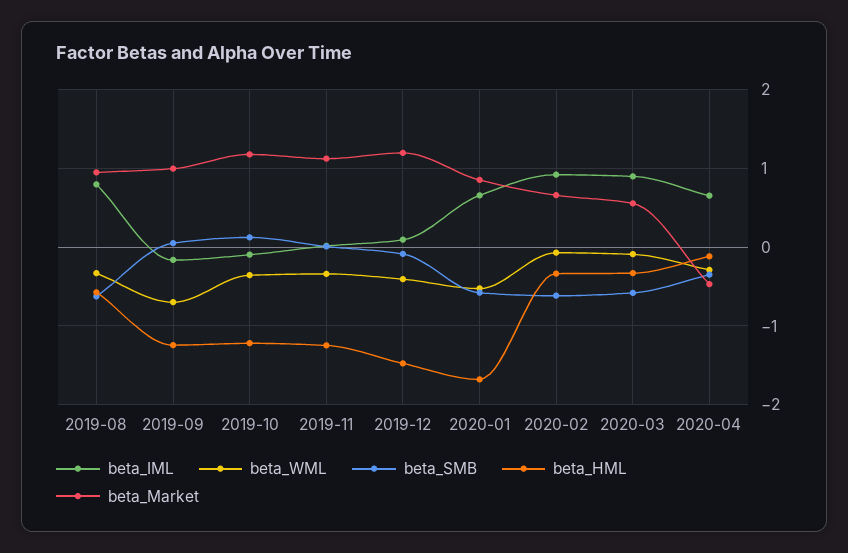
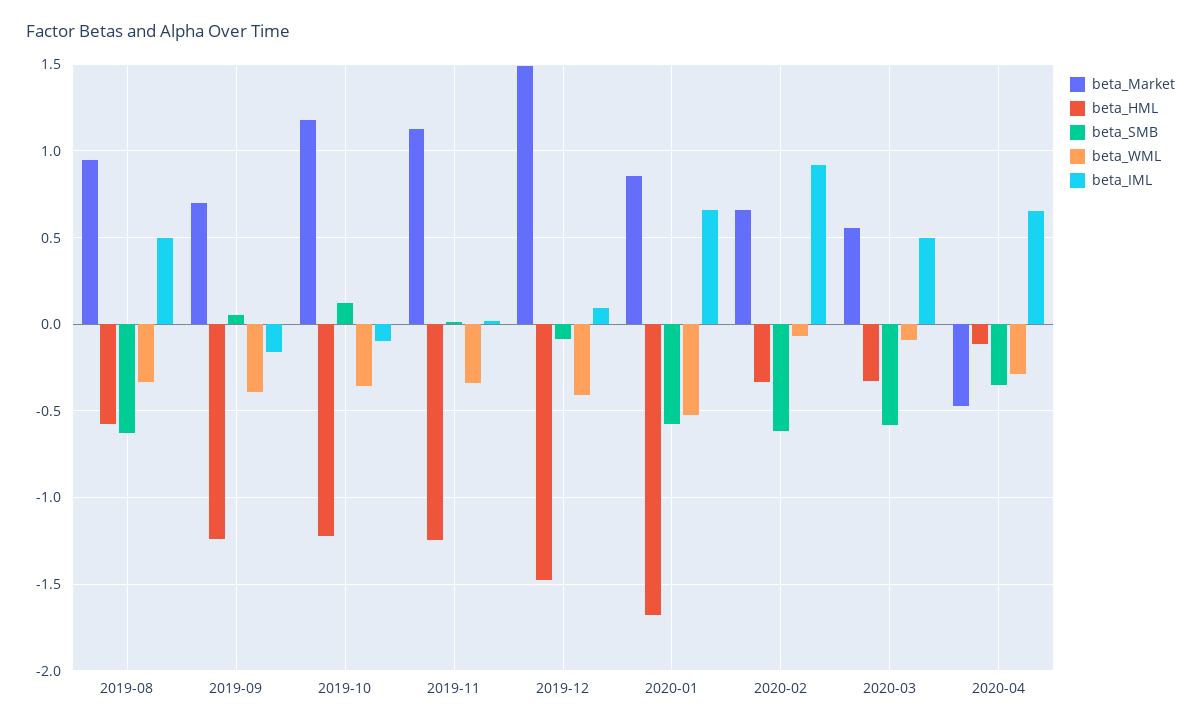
beta_IML, 2019-08: 0.8 -> 0.5
beta_WML, 2019-09: -0.7 -> -0.4
beta_Market, 2019-09: 1 -> 0.7
beta_Market, 2019-12: 1.2 -> 1.5
beta_IML, 2020-03: 0.9 -> 0.5

